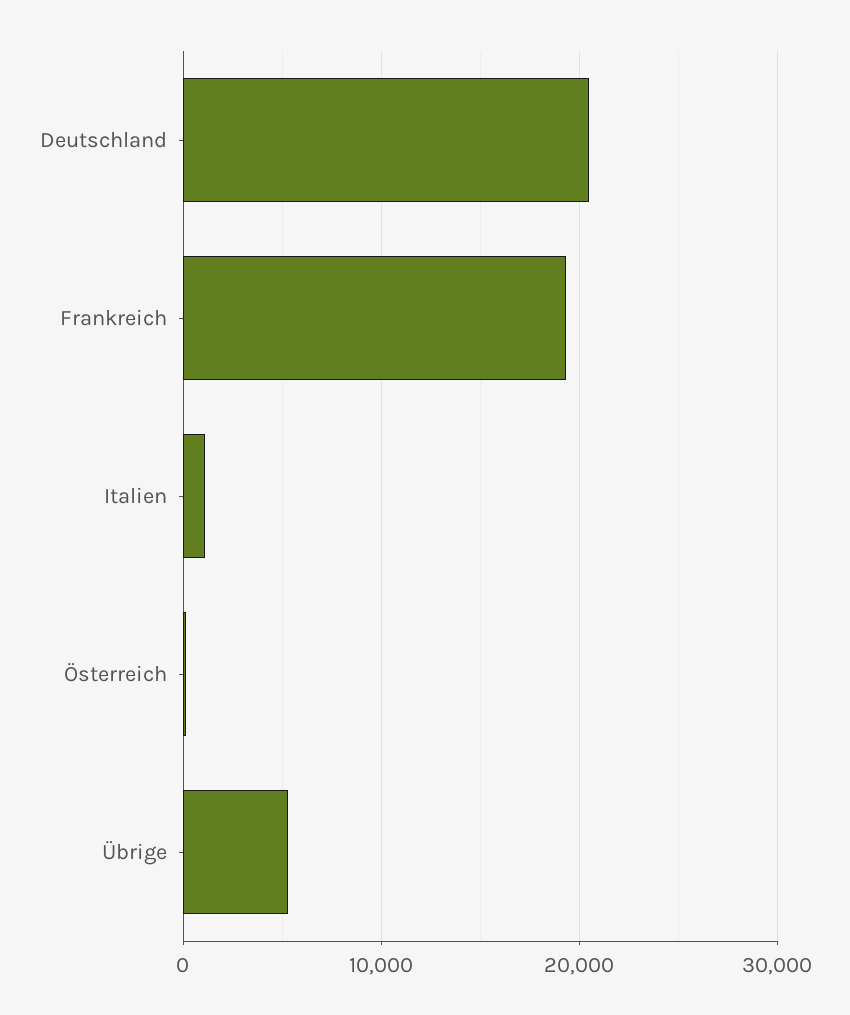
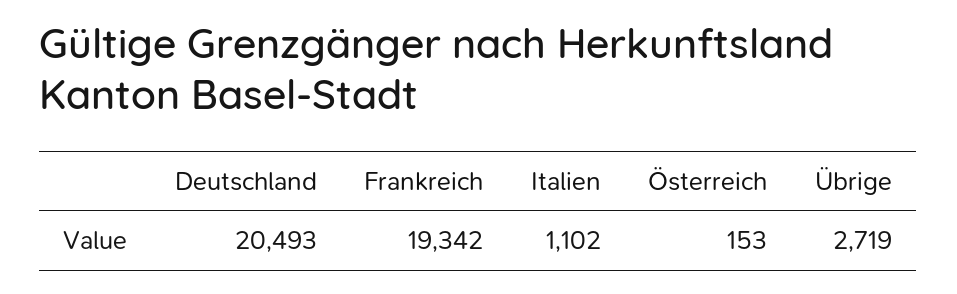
Übrige: 5000 -> 2719

